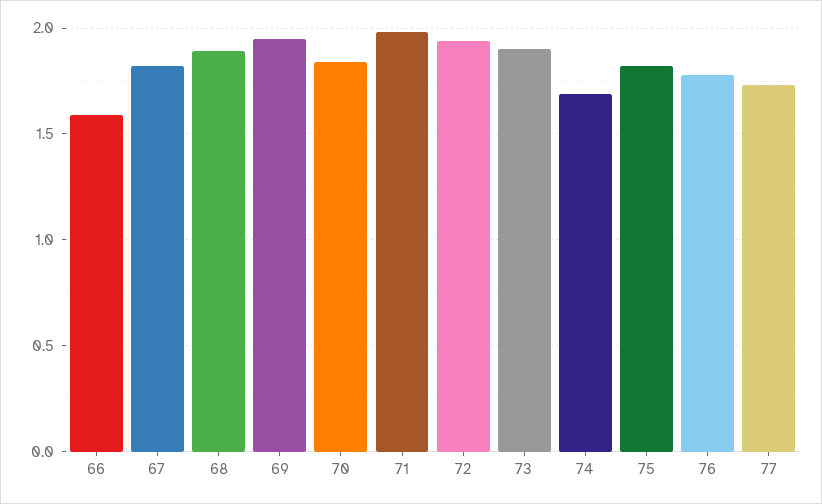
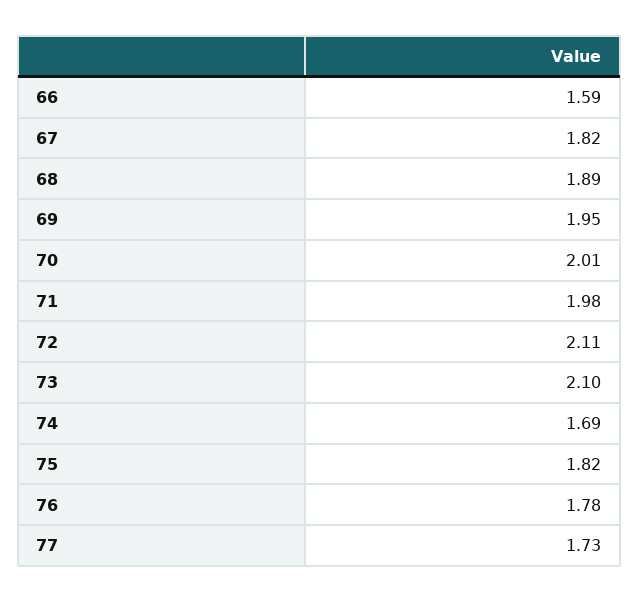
70: 1.85 -> 2.01
72: 1.95 -> 2.11
73: 1.9 -> 2.1

